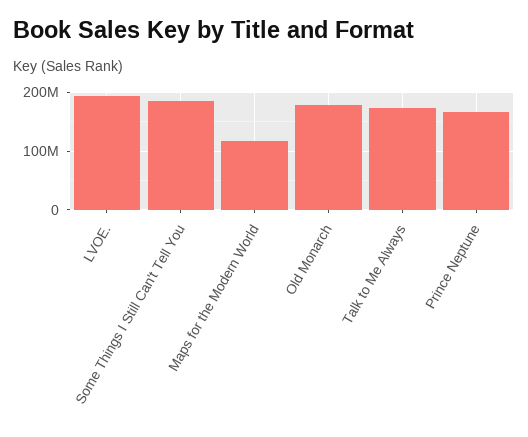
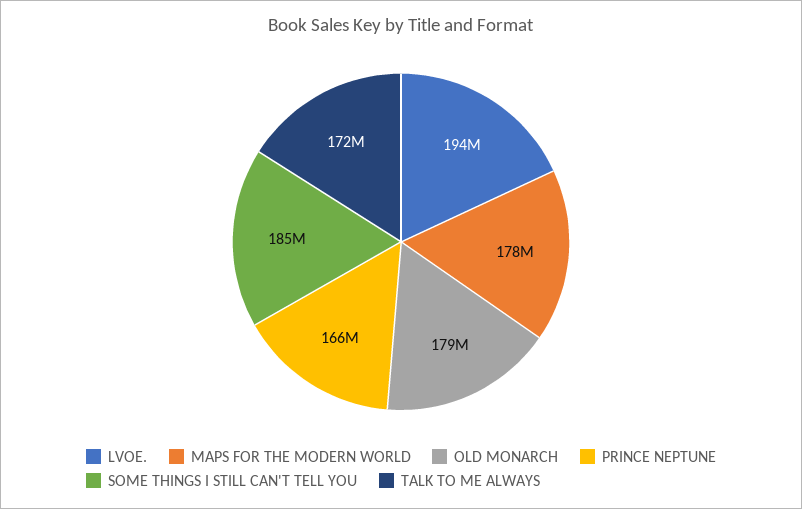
Maps for the Modern World: 120000000 -> 178000000

